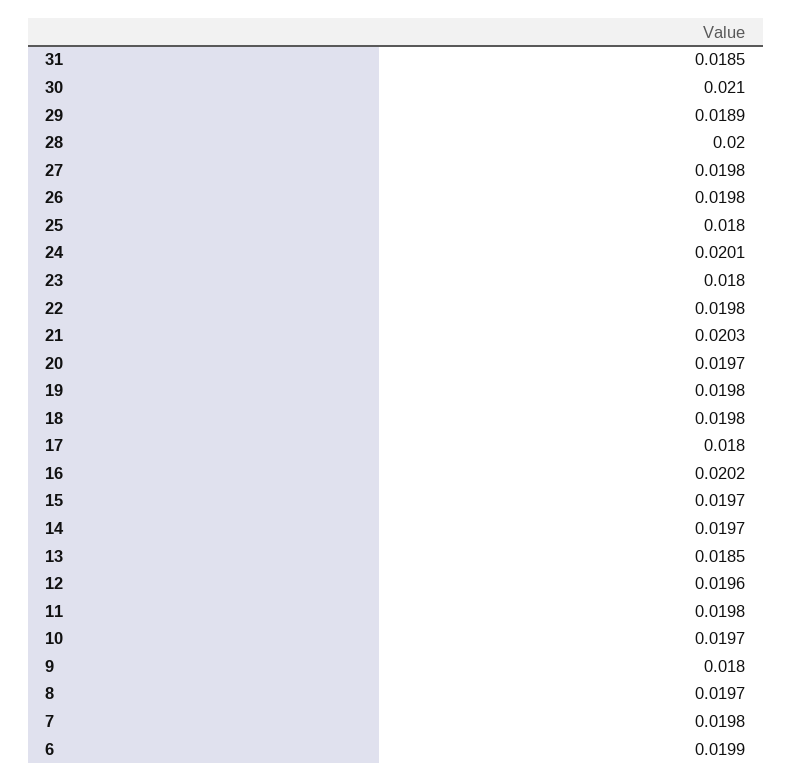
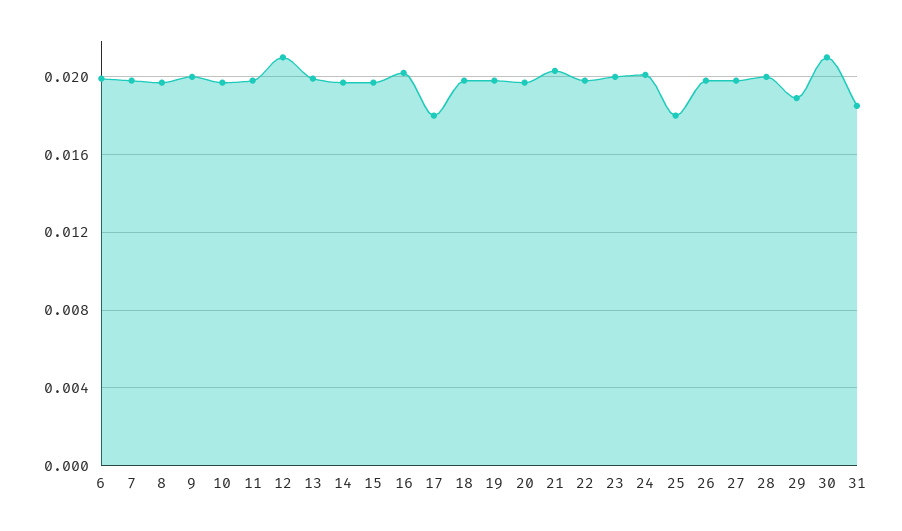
23: 0.018 -> 0.02
13: 0.0185 -> 0.02
12: 0.0196 -> 0.021
9: 0.018 -> 0.02

